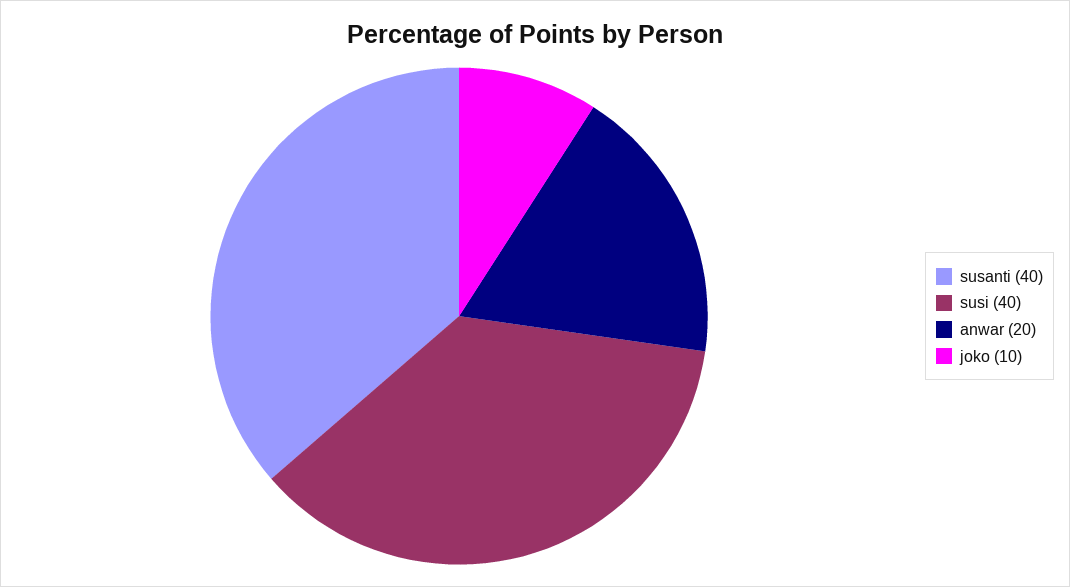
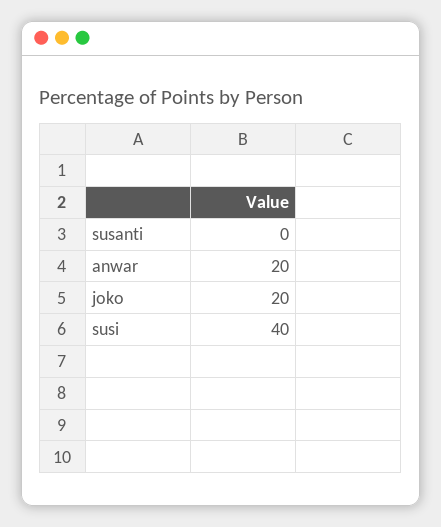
susanti: 40 -> 0
joko: 10 -> 20

